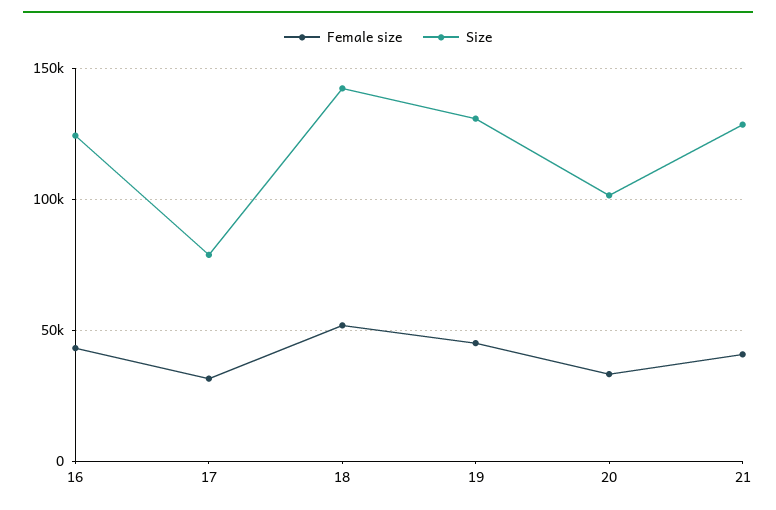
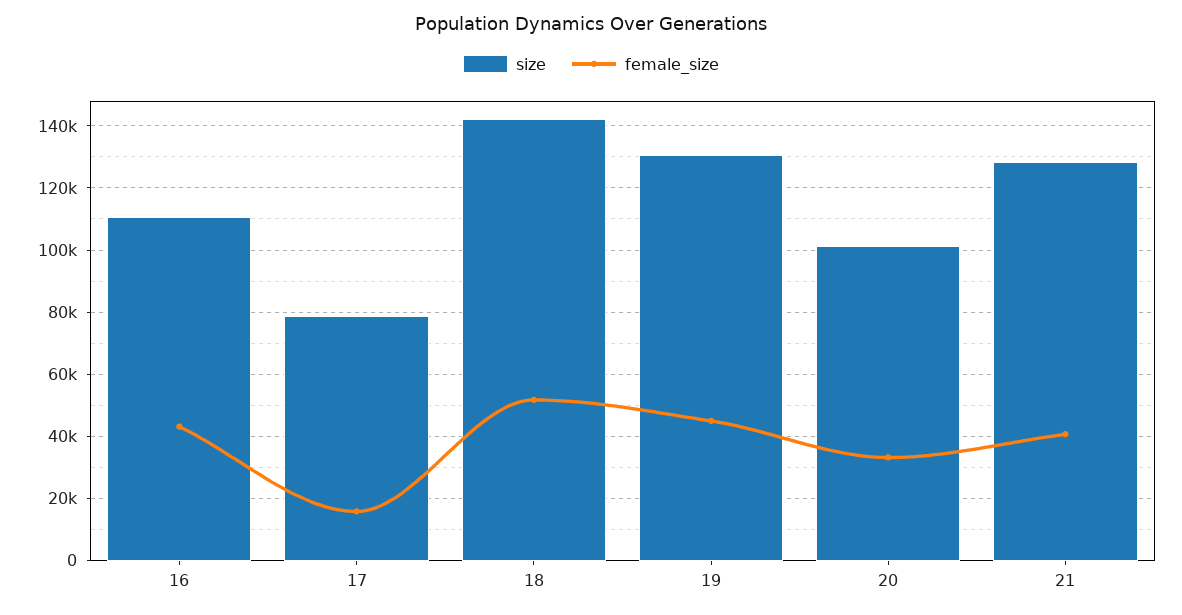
Size, 16: 125000 -> 110000
Female size, 17: 30000 -> 16000

